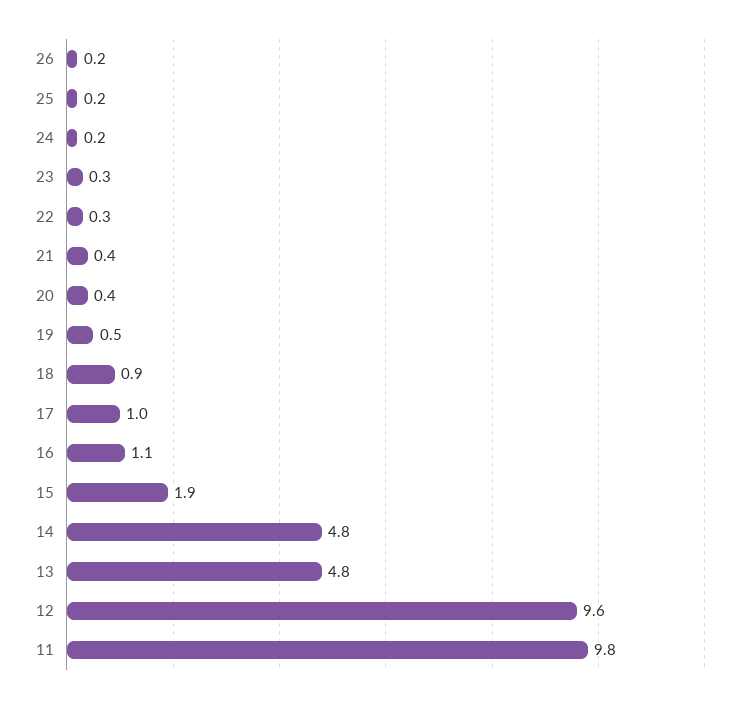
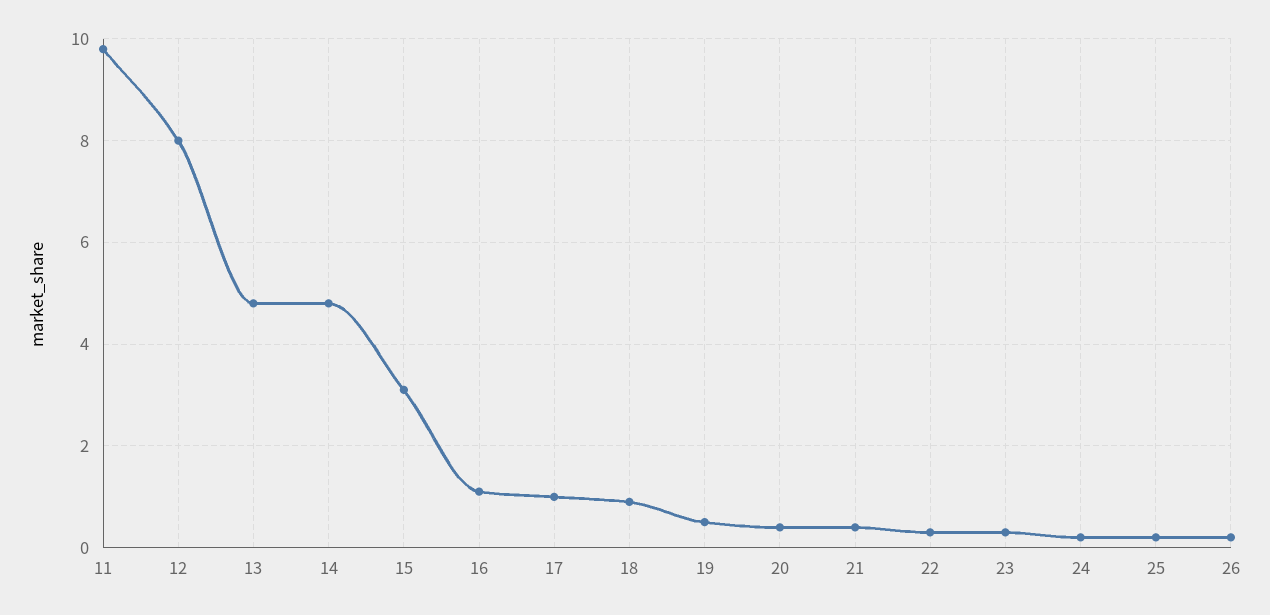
15: 1.9 -> 3
12: 9.6 -> 8

